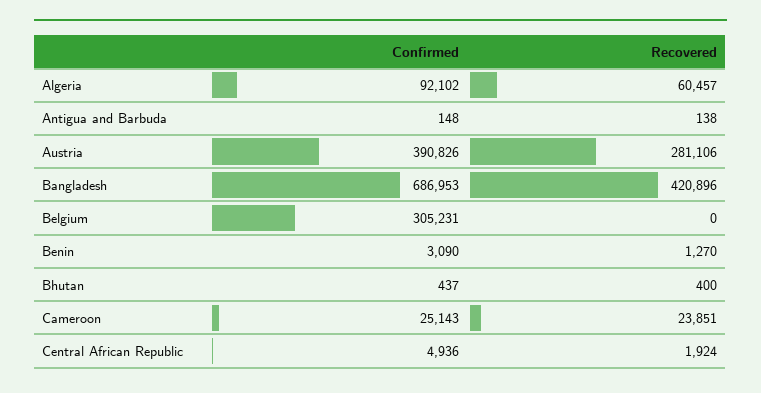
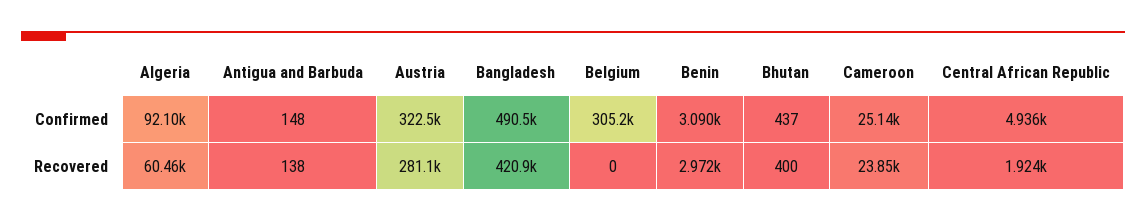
Confirmed, Austria: 390826 -> 322500
Confirmed, Bangladesh: 686953 -> 490500
Recovered, Benin: 1270 -> 2972

